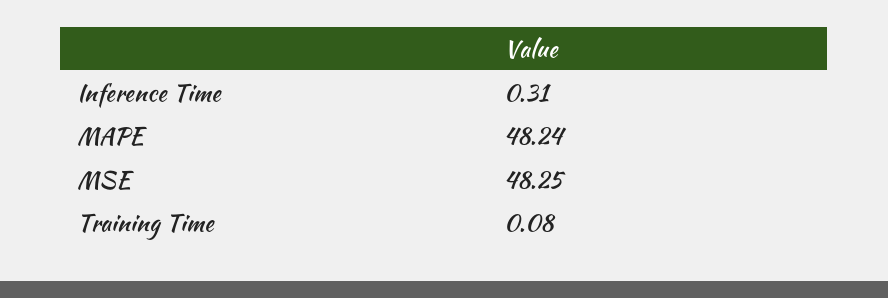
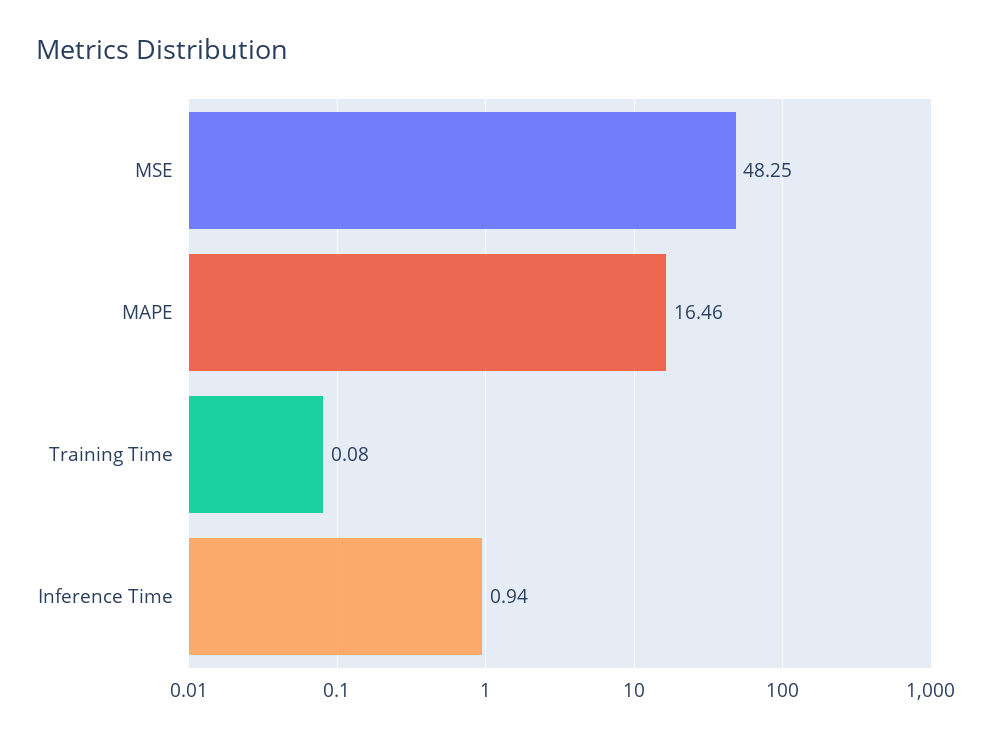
Inference Time: 0.31 -> 0.94
MAPE: 48.24 -> 16.46

